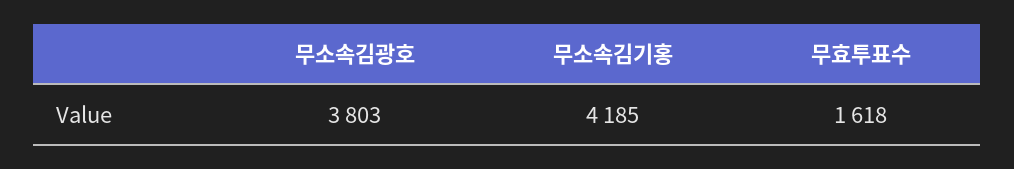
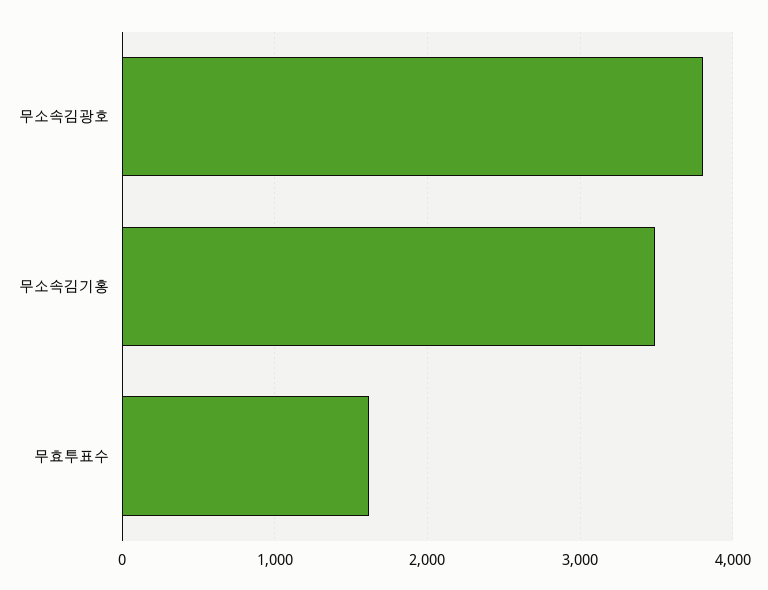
무소속김기홍: 4185 -> 3500

